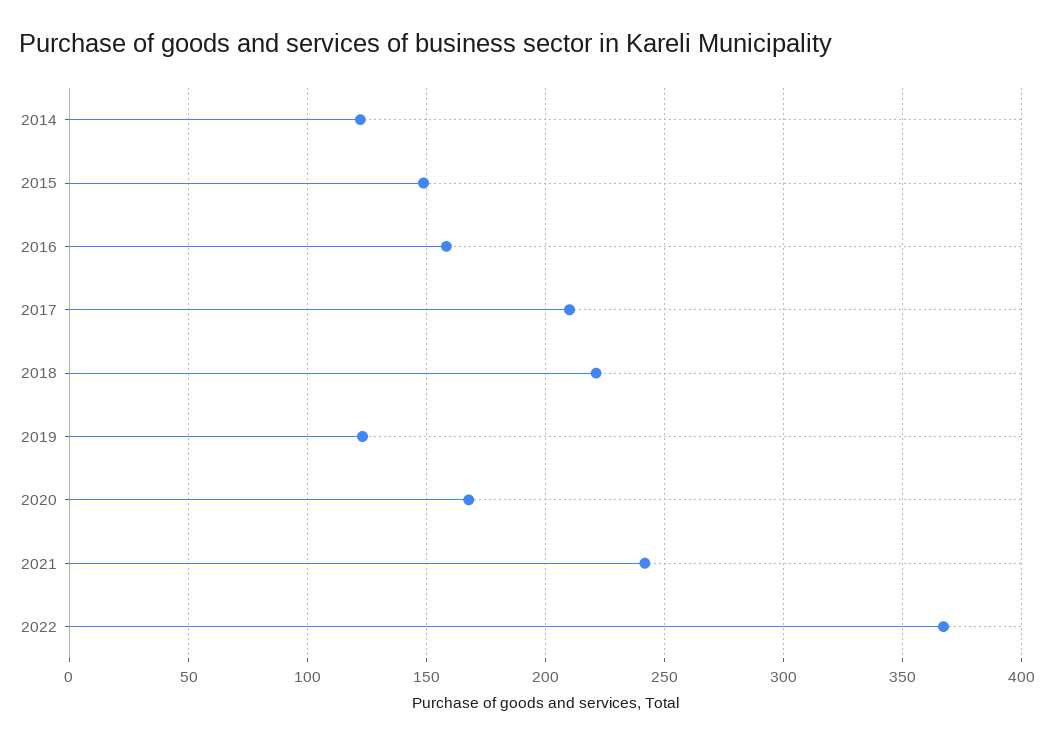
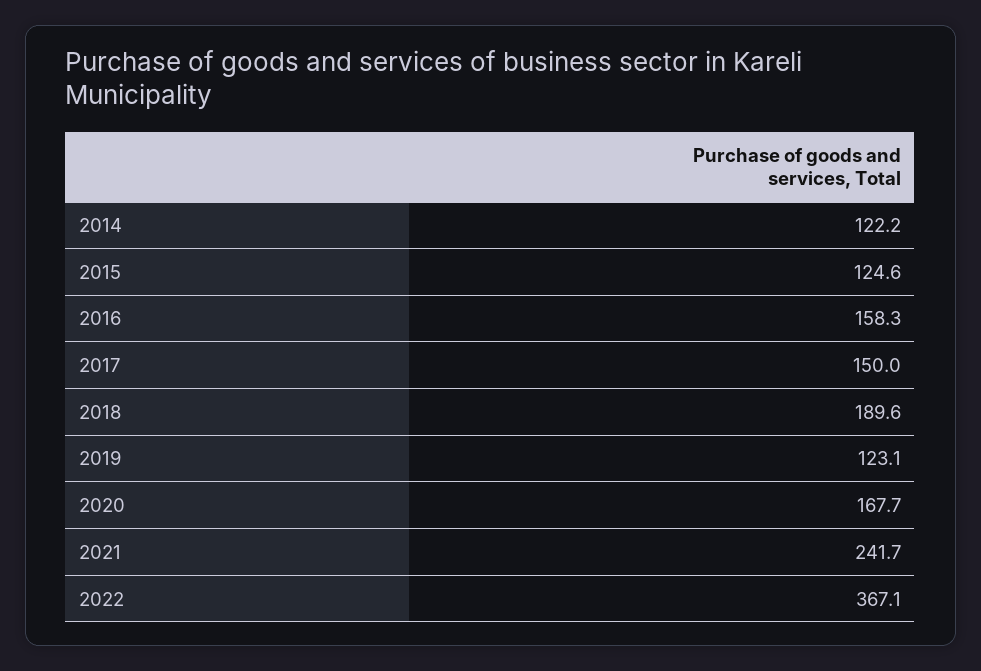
2015: 150 -> 124.6
2017: 210 -> 150
2018: 220 -> 189.6

